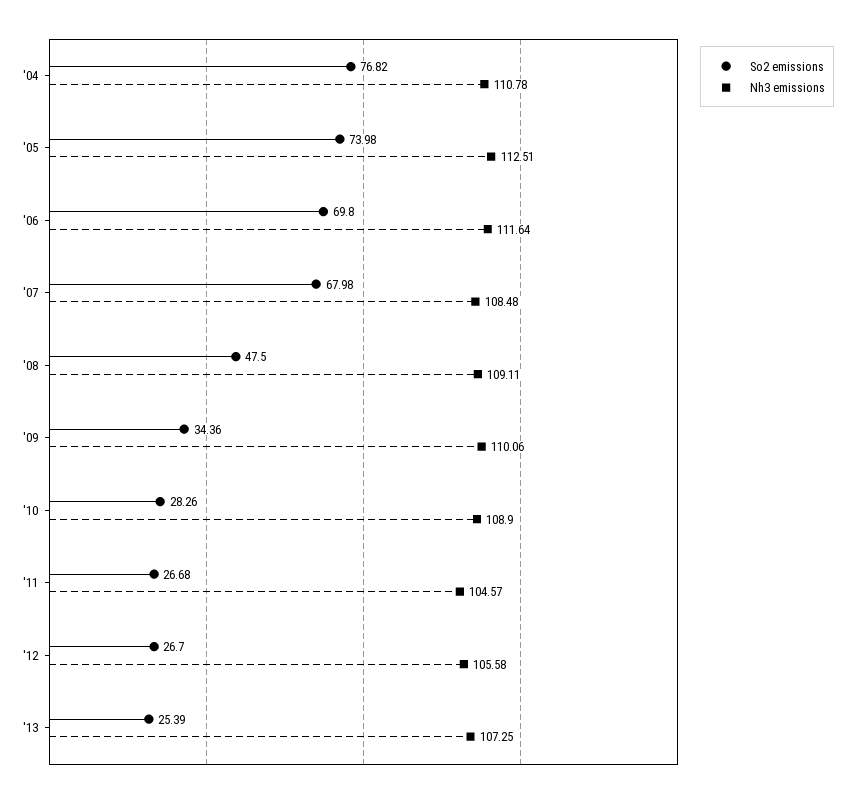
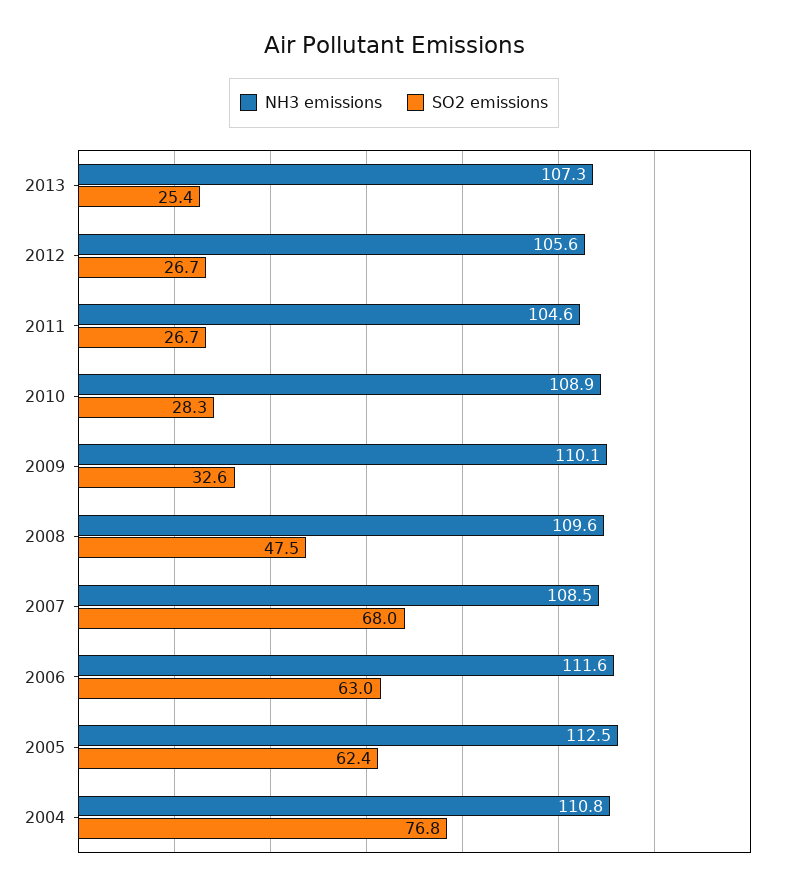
So2 emissions, '05: 73.98 -> 62.4
So2 emissions, '06: 69.8 -> 63
Nh3 emissions, '08: 109.11 -> 109.6
So2 emissions, '09: 34.36 -> 32.6

